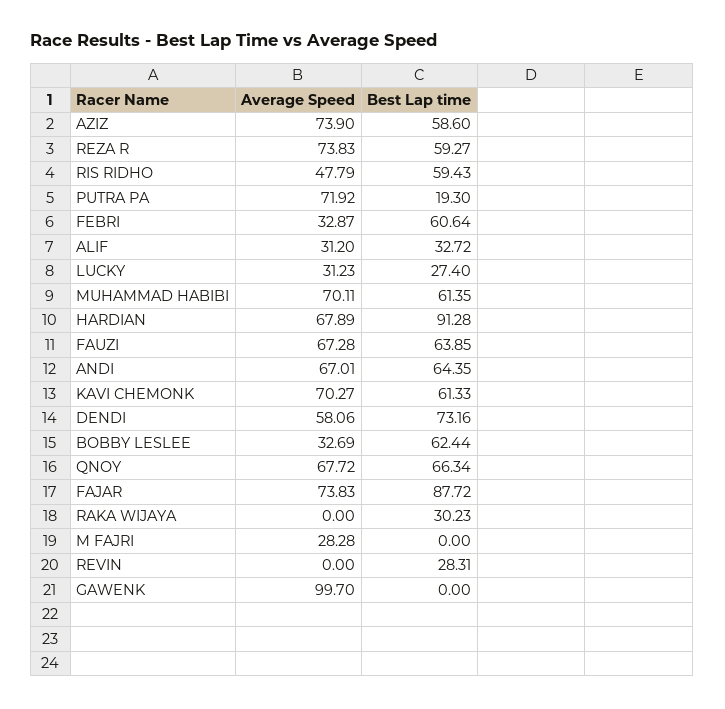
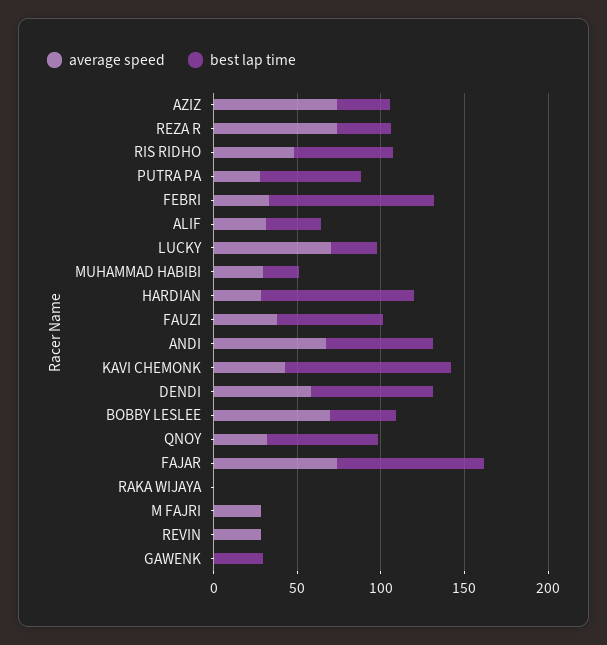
Best Lap time, AZIZ: 58.6 -> 30
Best Lap time, REZA R: 59.27 -> 30
Average Speed, PUTRA PA: 71.92 -> 30
Best Lap time, PUTRA PA: 19.3 -> 60
Best Lap time, FEBRI: 60.64 -> 100
Average Speed, LUCKY: 31.23 -> 70
Average Speed, MUHAMMAD HABIBI: 70.11 -> 30
Best Lap time, MUHAMMAD HABIBI: 61.35 -> 20
Average Speed, HARDIAN: 67.89 -> 30
Average Speed, FAUZI: 67.28 -> 40
Average Speed, KAVI CHEMONK: 70.27 -> 40
Best Lap time, KAVI CHEMONK: 61.33 -> 100
Average Speed, BOBBY LESLEE: 32.69 -> 70
Best Lap time, BOBBY LESLEE: 62.44 -> 40
Average Speed, QNOY: 67.72 -> 30
Best Lap time, RAKA WIJAYA: 30.23 -> 0
Average Speed, REVIN: 0 -> 30
Best Lap time, REVIN: 28.31 -> 0
Average Speed, GAWENK: 99.7 -> 0
Best Lap time, GAWENK: 0 -> 30

